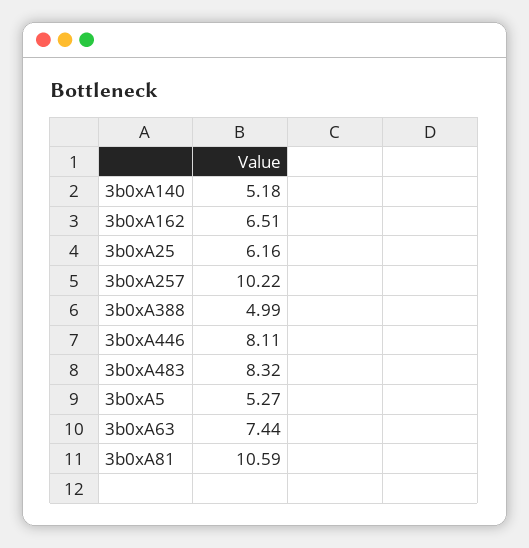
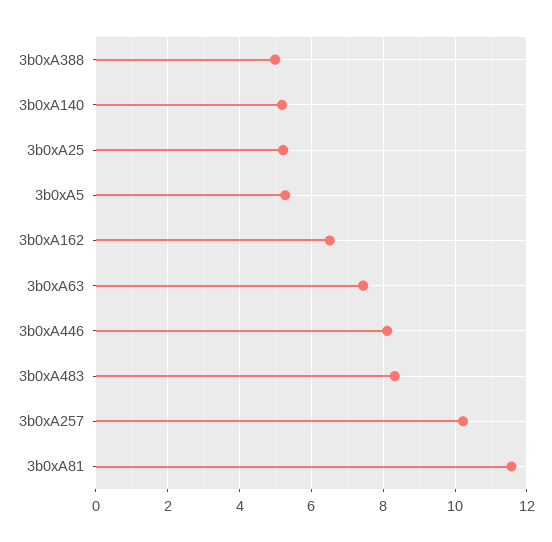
3b0xA25: 6.16 -> 5.2
3b0xA81: 10.59 -> 11.6

